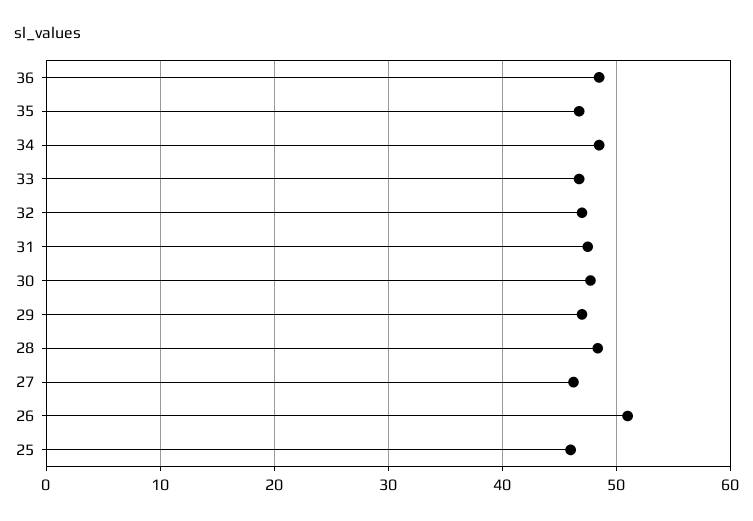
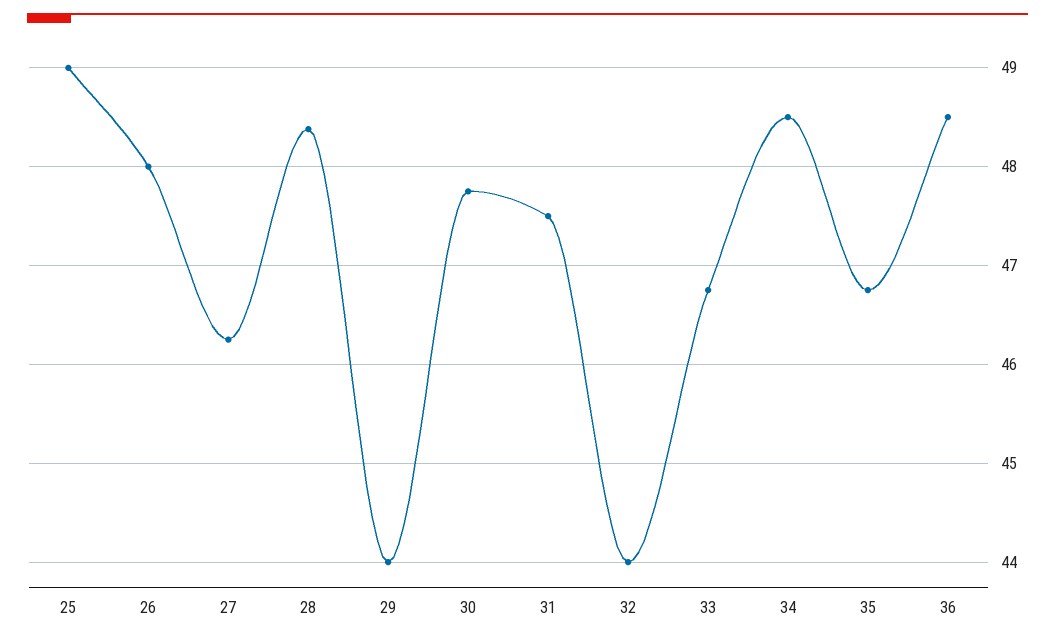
32: 47 -> 44
29: 47 -> 44
26: 51 -> 48
25: 46 -> 49

